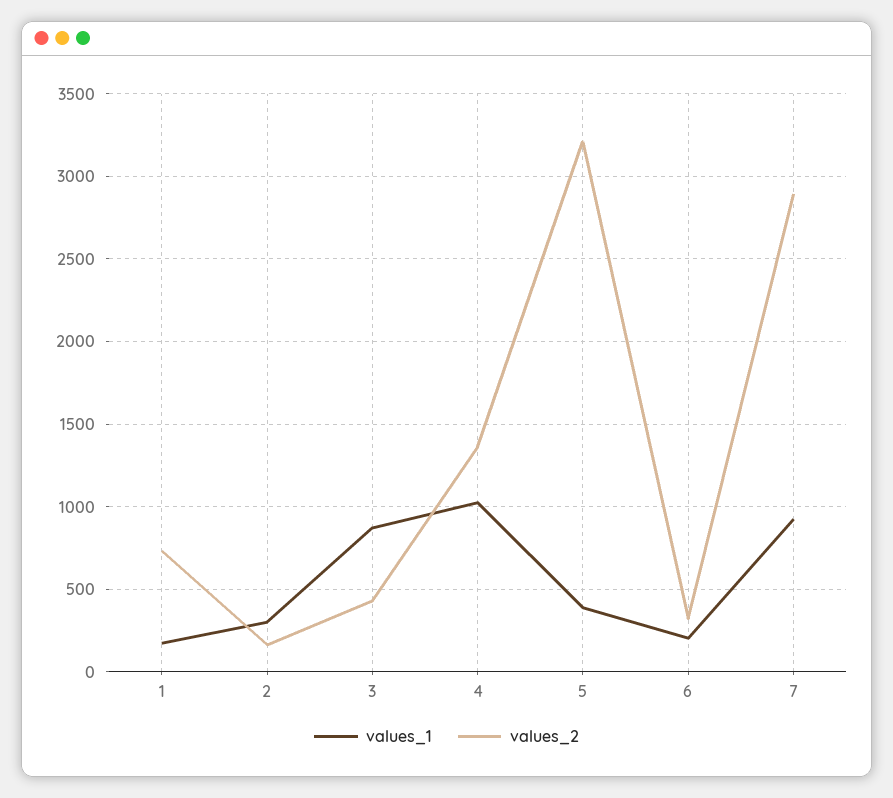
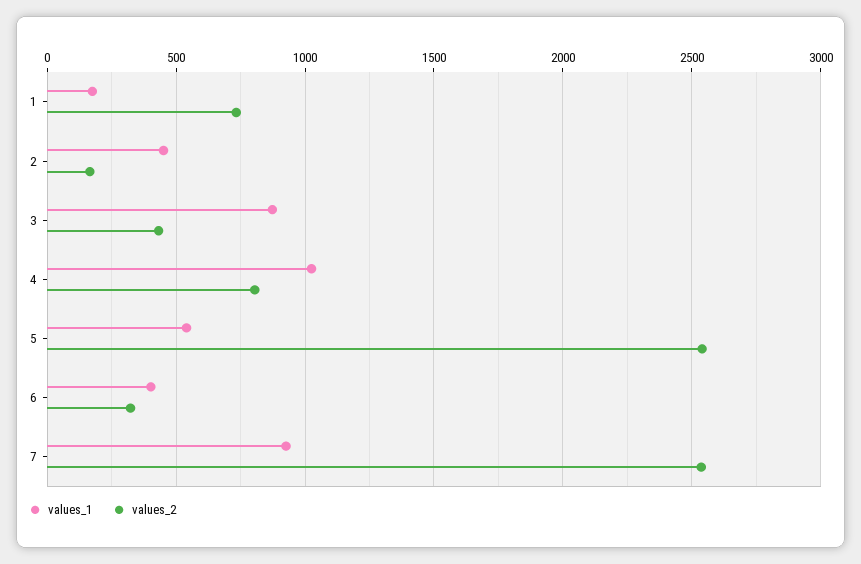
values_1, 2: 300 -> 450
values_2, 4: 1350 -> 800
values_1, 5: 400 -> 550
values_2, 5: 3200 -> 2550
values_1, 6: 200 -> 400
values_2, 7: 2900 -> 2550

